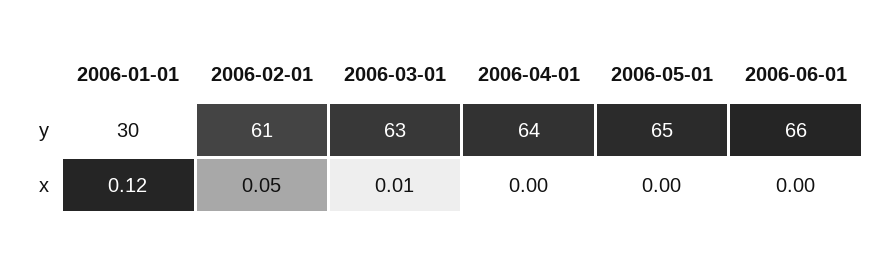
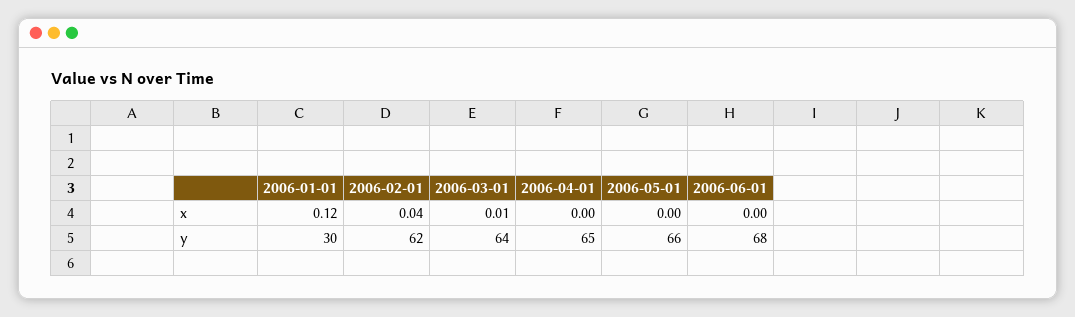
2006-02-01, y: 61 -> 62
2006-03-01, y: 63 -> 64
2006-04-01, y: 64 -> 65
2006-05-01, y: 65 -> 66
2006-06-01, y: 66 -> 68
2006-02-01, x: 0.05 -> 0.04

